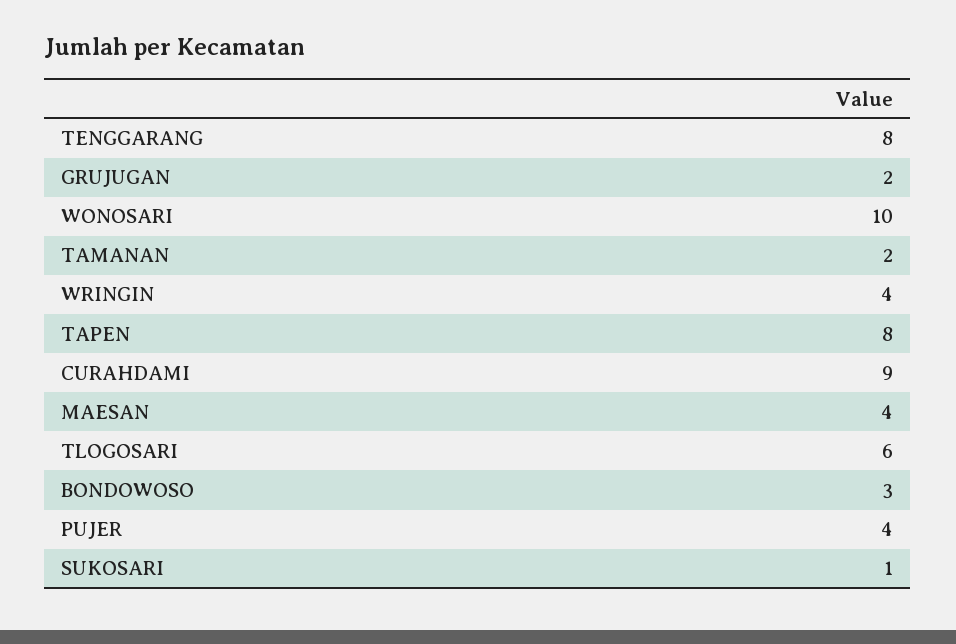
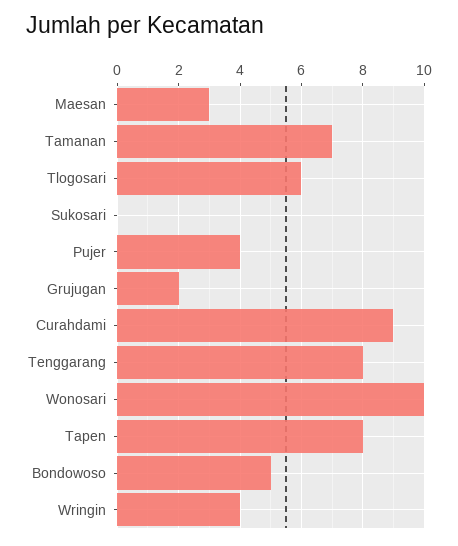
TAMANAN: 2 -> 7
MAESAN: 4 -> 3
BONDOWOSO: 3 -> 5
SUKOSARI: 1 -> 0

